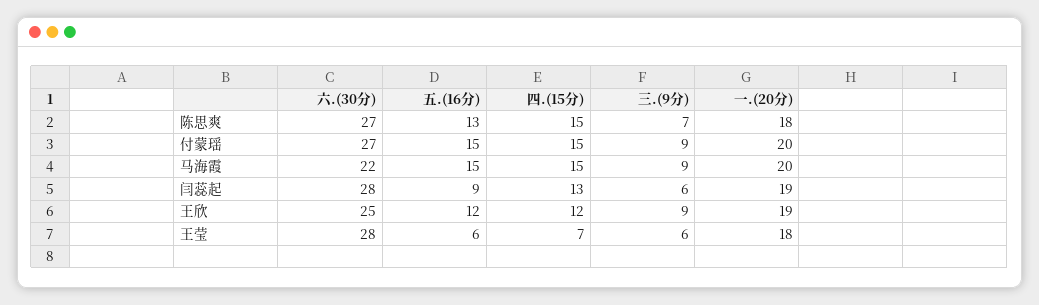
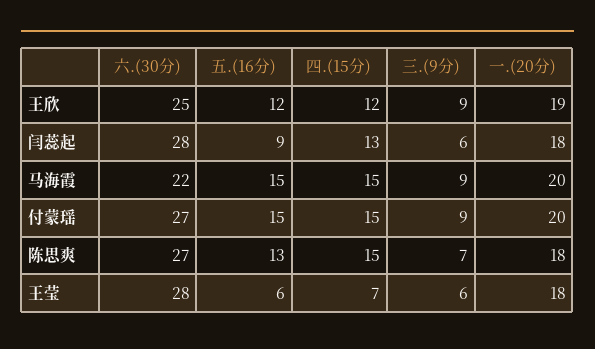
一.(20分), 闫蕊起: 19 -> 18

